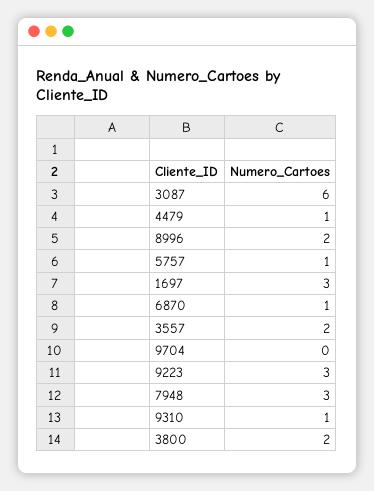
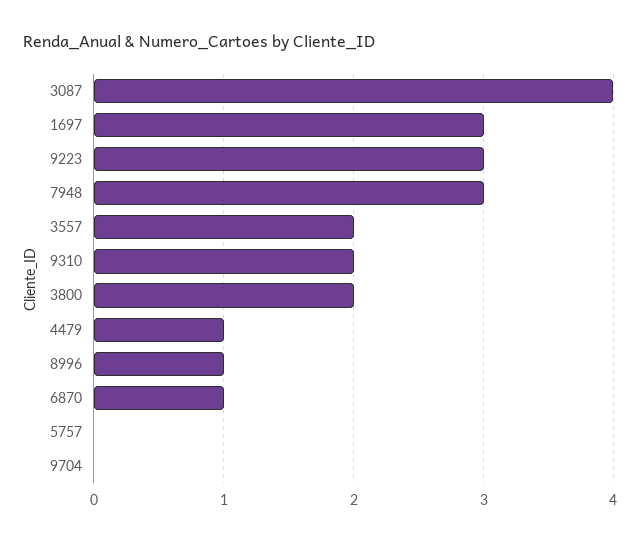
3087: 6 -> 4
8996: 2 -> 1
5757: 1 -> 0
9310: 1 -> 2

